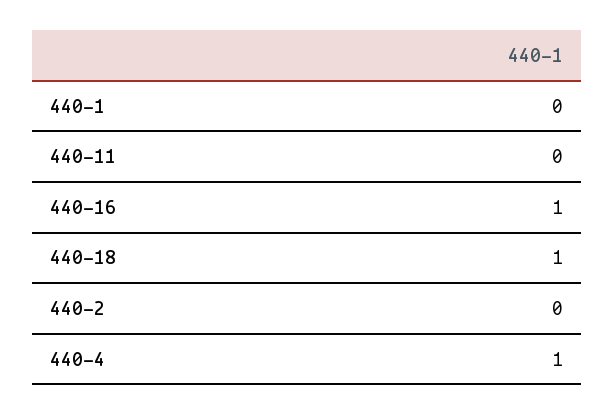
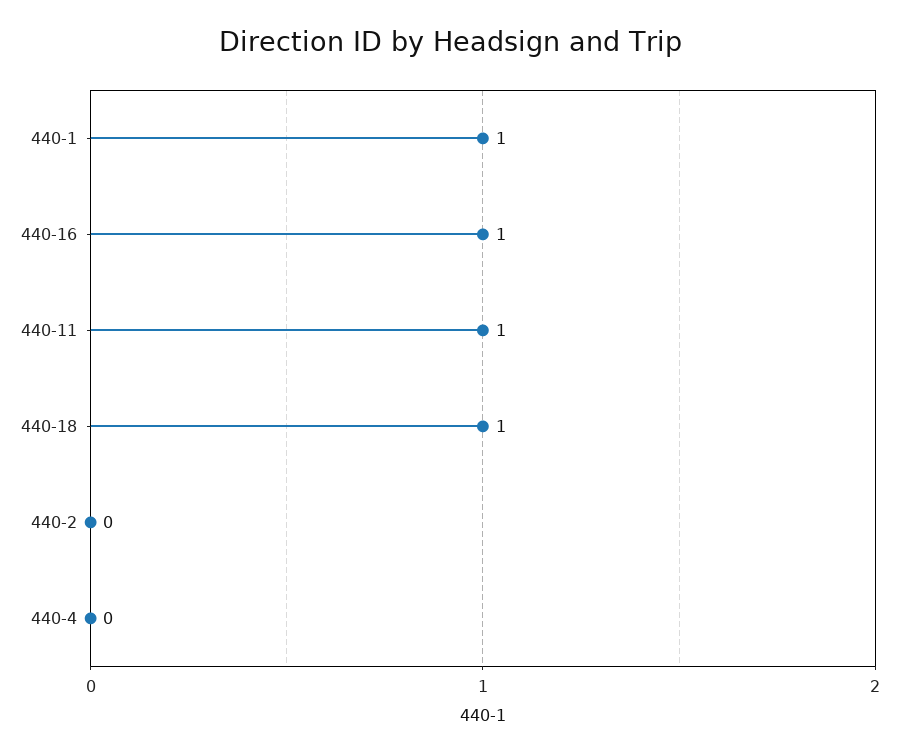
440-1: 0 -> 1
440-11: 0 -> 1
440-4: 1 -> 0

